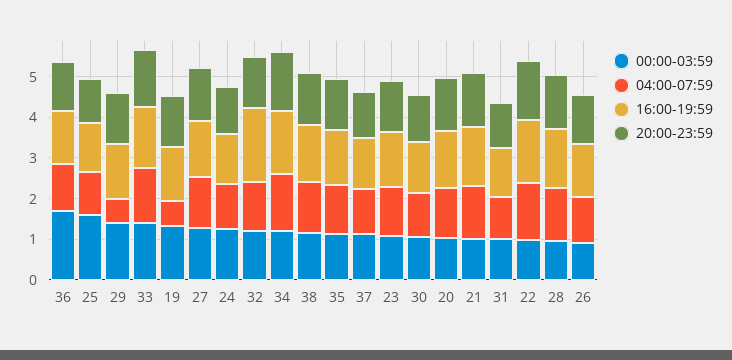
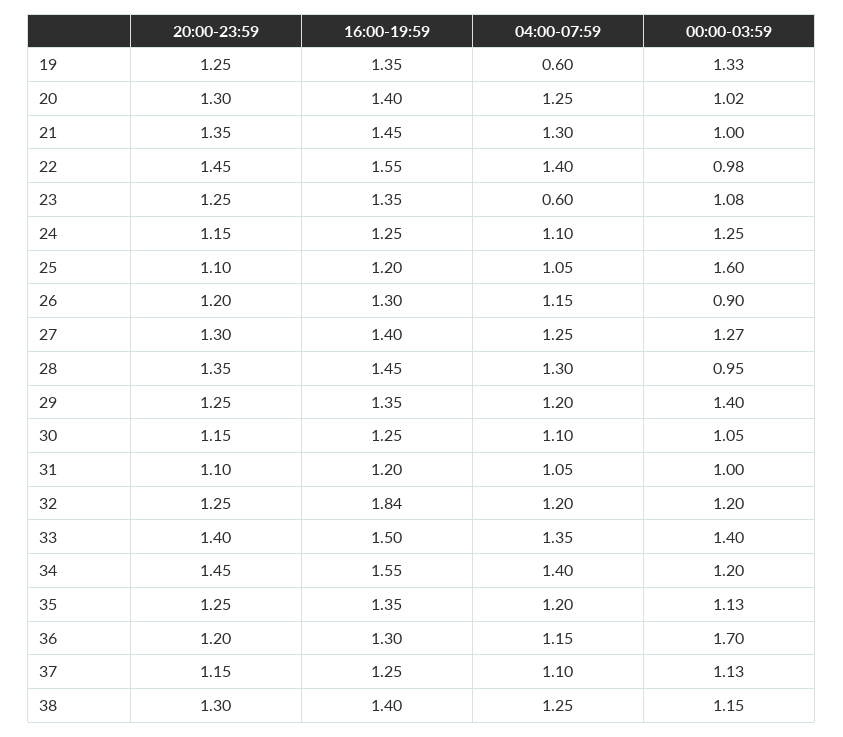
04:00-07:59, 29: 0.6 -> 1.2
04:00-07:59, 23: 1.2 -> 0.6

